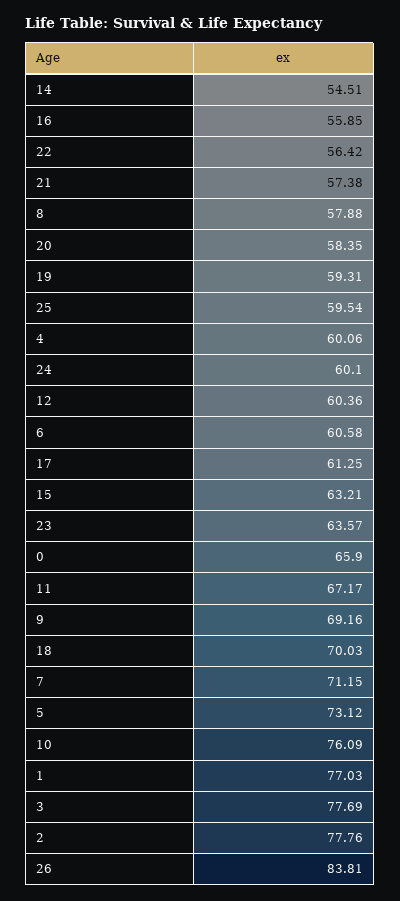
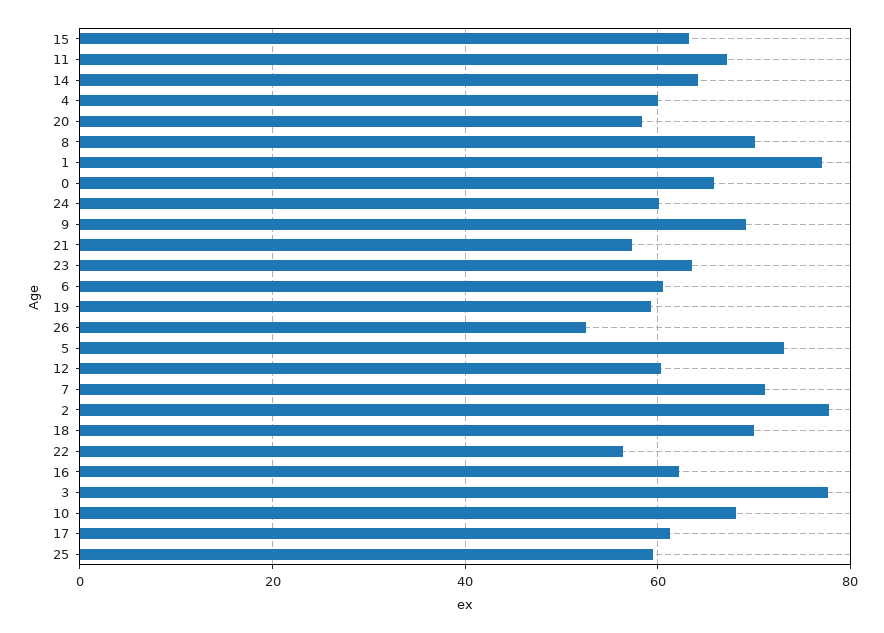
14: 54.51 -> 64
16: 55.85 -> 62
8: 57.88 -> 70
10: 76.09 -> 68
26: 83.81 -> 52

